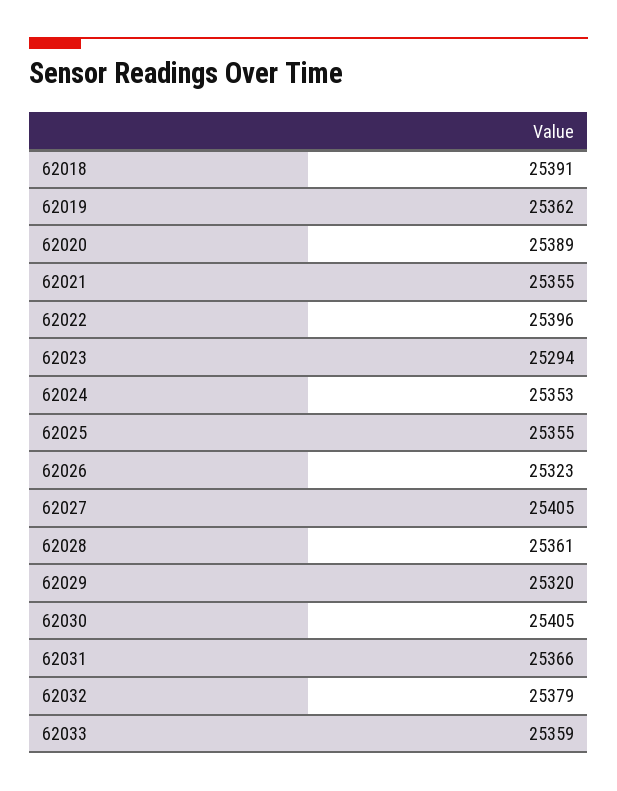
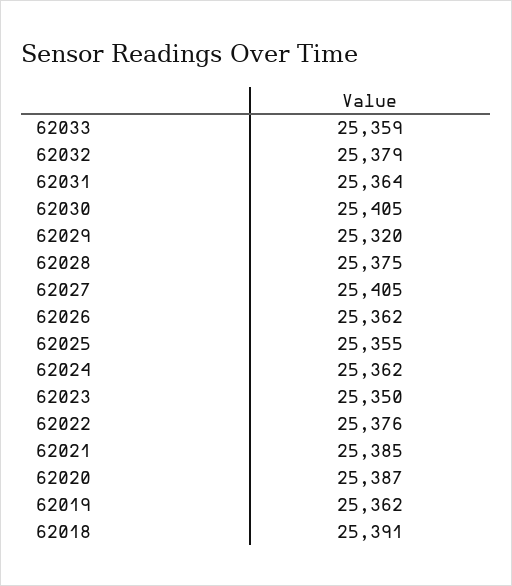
62020: 25389 -> 25387
62021: 25355 -> 25385
62022: 25396 -> 25376
62023: 25294 -> 25350
62024: 25353 -> 25362
62026: 25323 -> 25362
62028: 25361 -> 25375
62031: 25366 -> 25364

